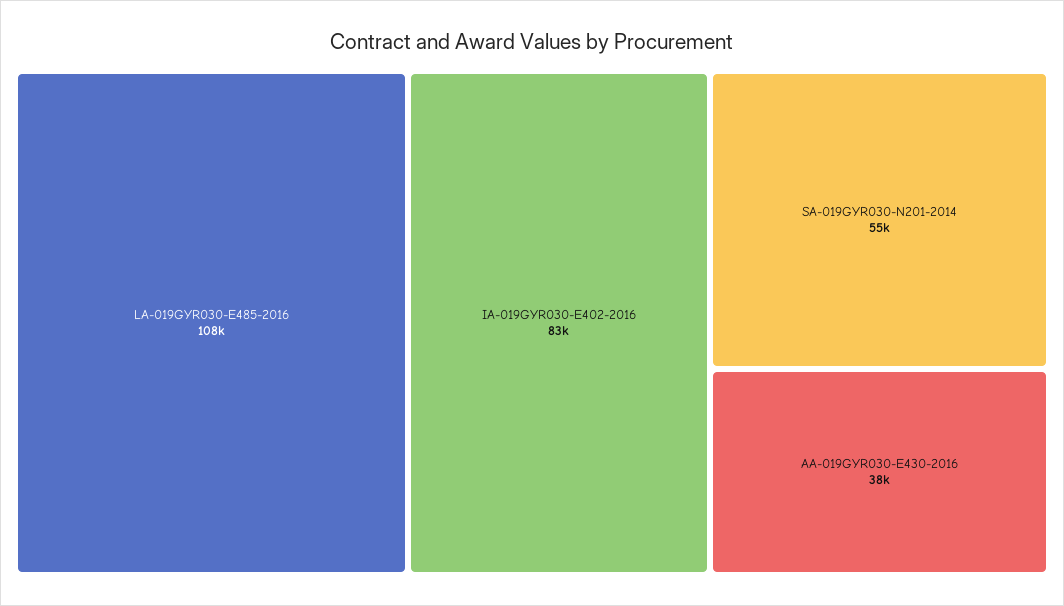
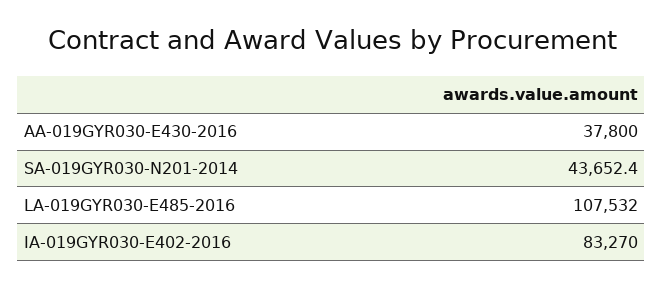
SA-019GYR030-N201-2014: 55000 -> 43652.4

